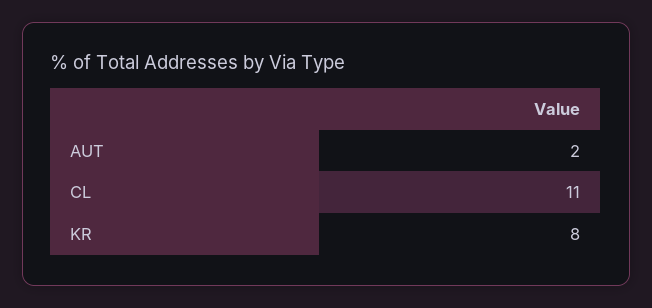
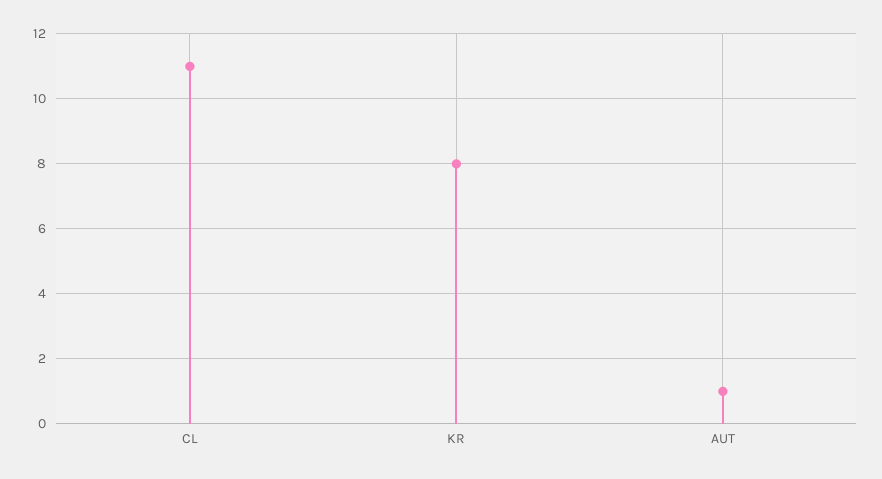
AUT: 2 -> 1

